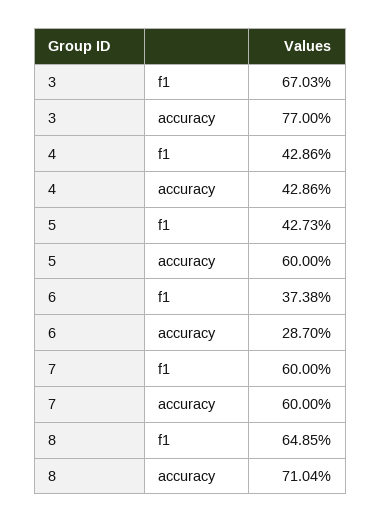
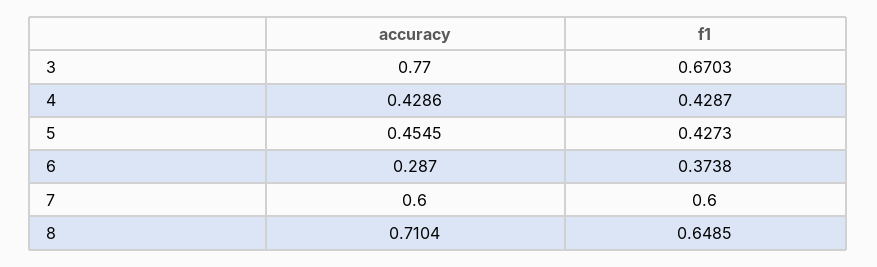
4, f1: 0.4286 -> 0.4287
5, accuracy: 0.6 -> 0.4545

